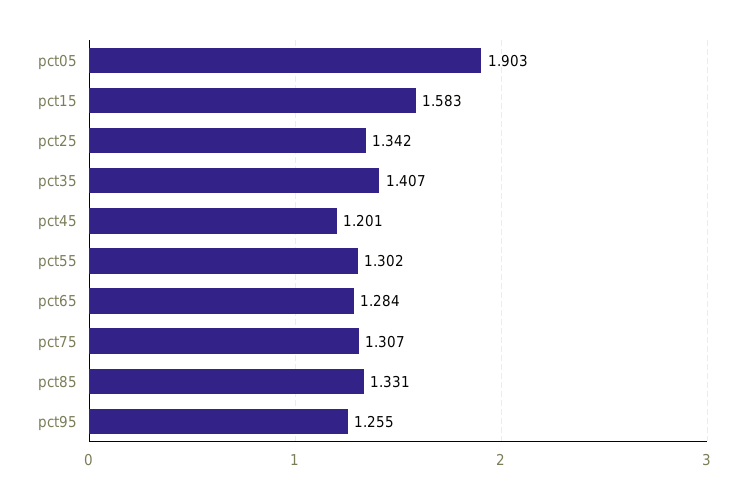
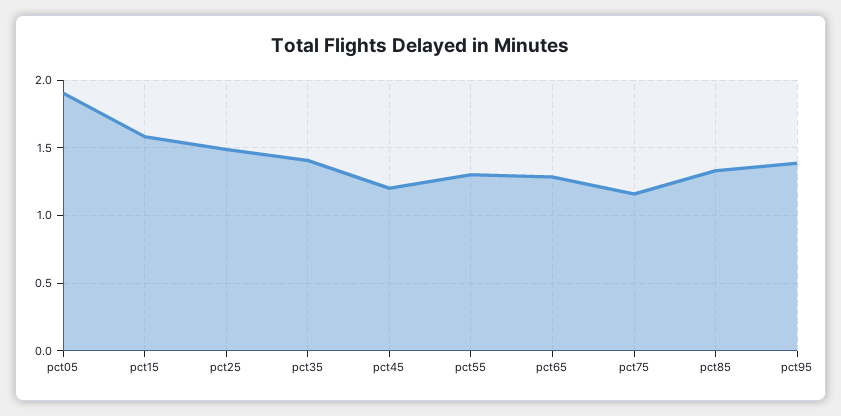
pct25: 1.342 -> 1.5
pct75: 1.307 -> 1.15
pct95: 1.255 -> 1.4

